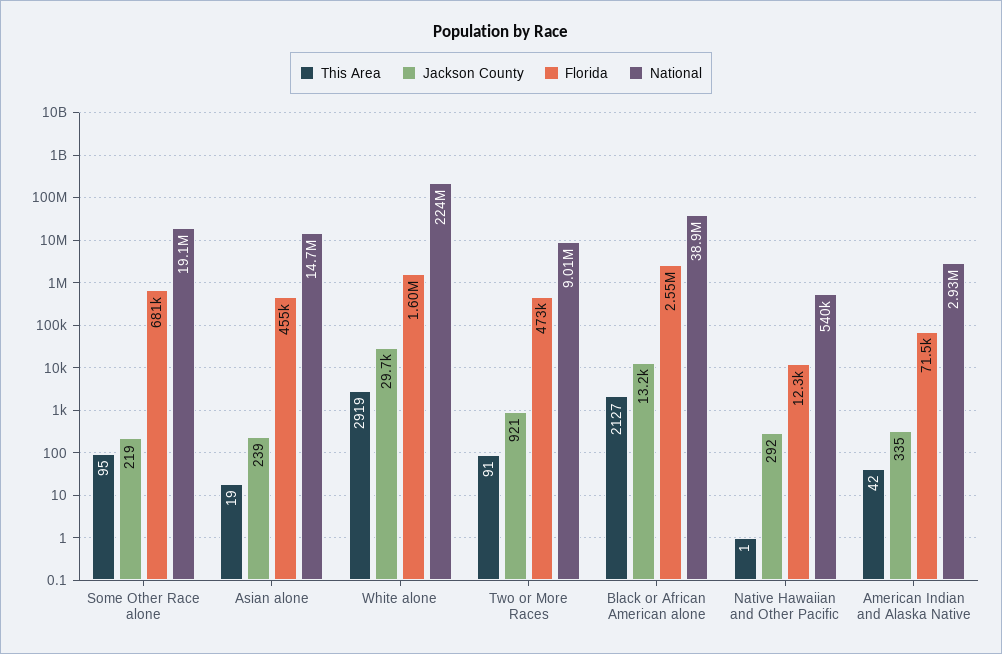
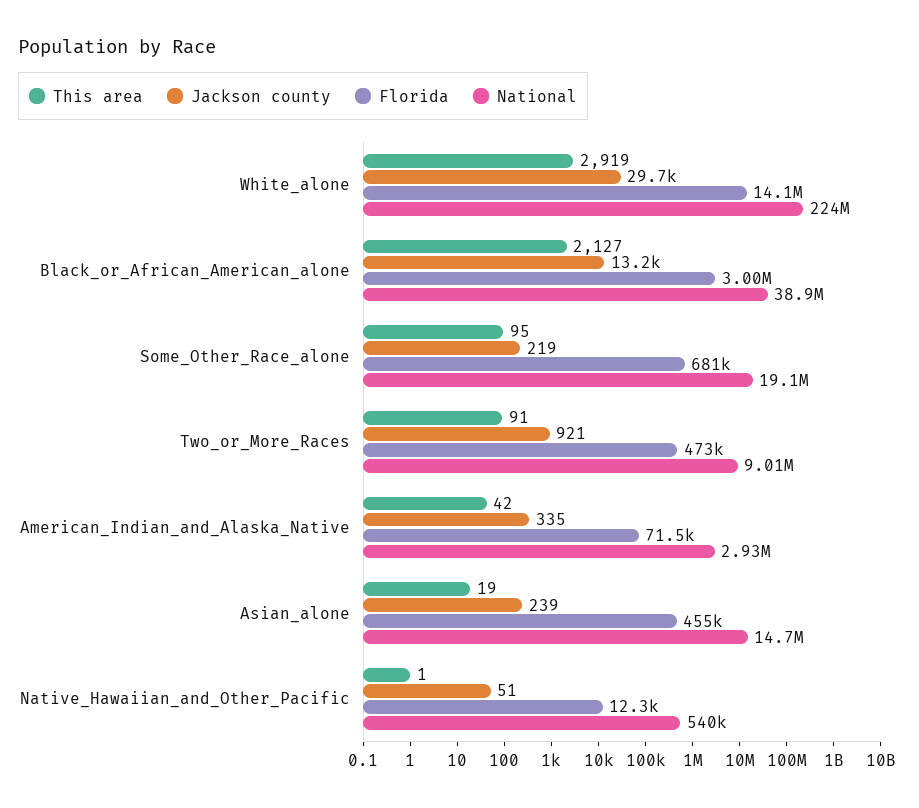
Florida, White alone: 1600000 -> 14100000
Florida, Black or African American alone: 2550000 -> 3000000
Jackson County, Native Hawaiian and Other Pacific: 292 -> 51

